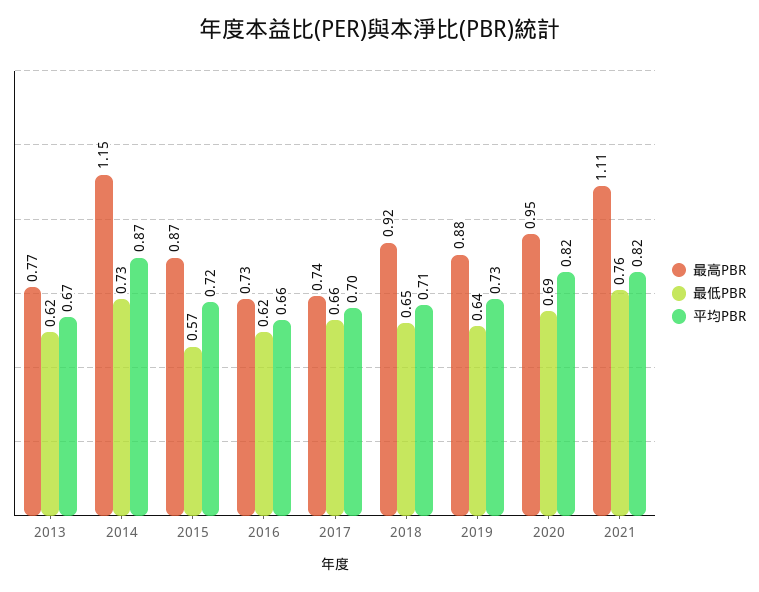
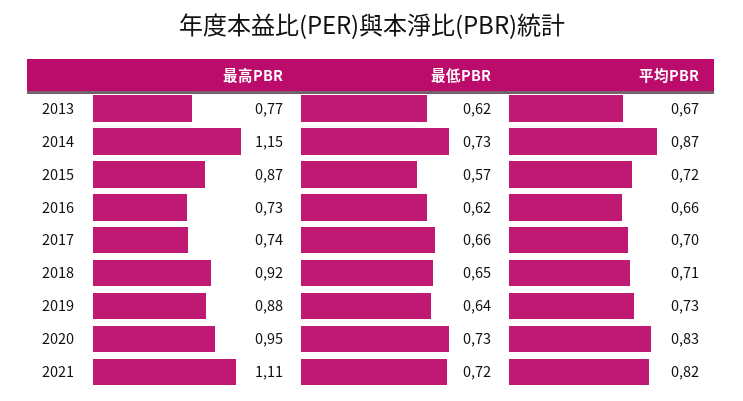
最低PBR, 2020: 0.69 -> 0.73
平均PBR, 2020: 0.82 -> 0.83
最低PBR, 2021: 0.76 -> 0.72

